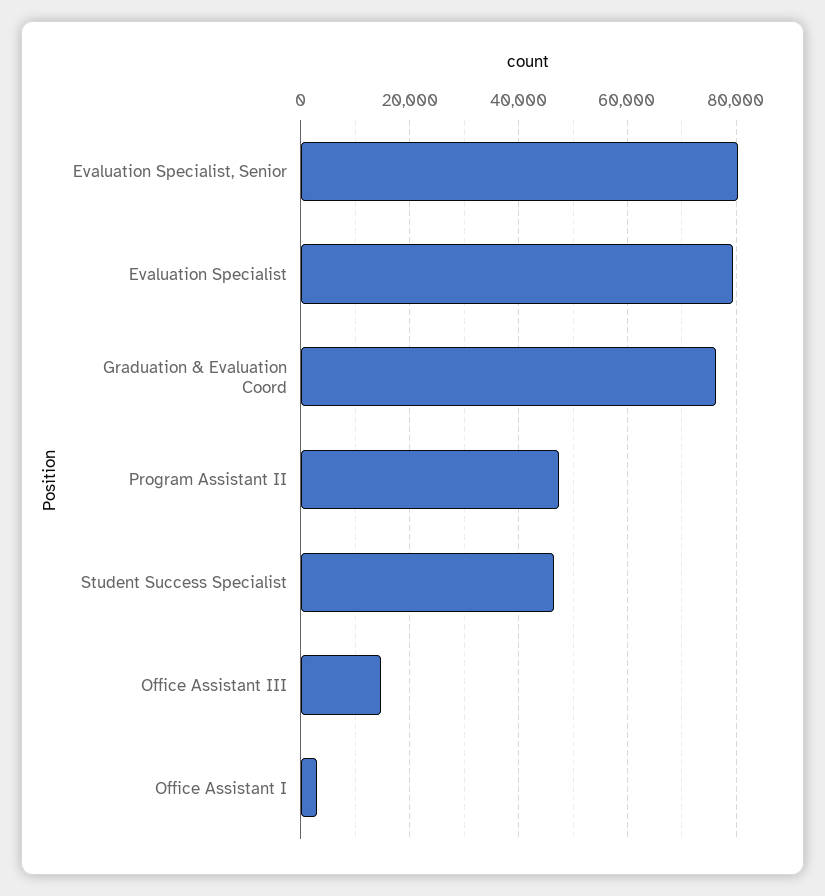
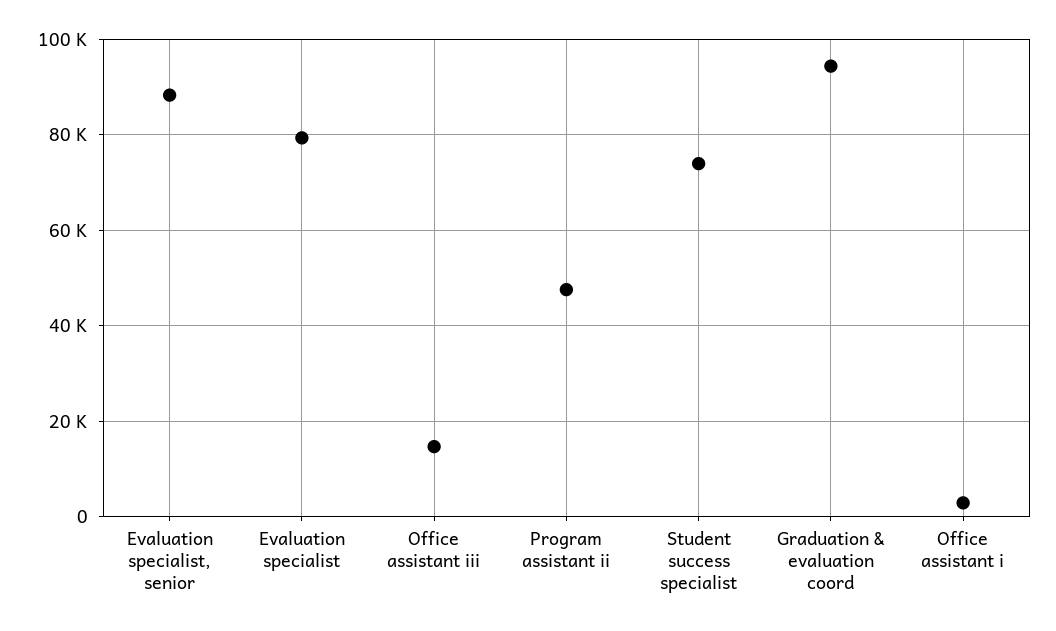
Evaluation Specialist, Senior: 80000 -> 88000
Graduation & Evaluation Coord: 76000 -> 94000
Student Success Specialist: 46000 -> 74000

